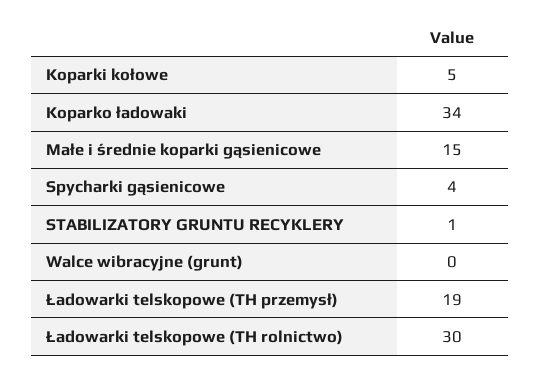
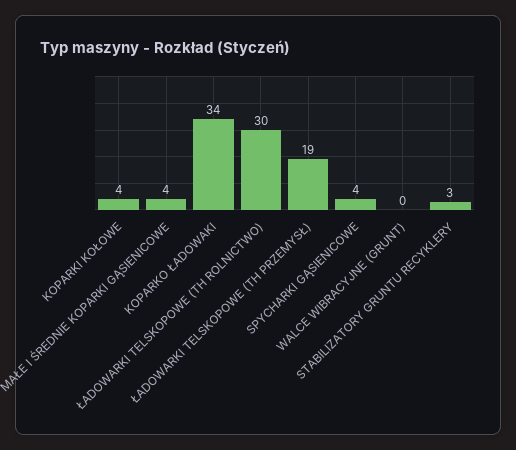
Koparki kołowe: 5 -> 4
Małe i średnie koparki gąsienicowe: 15 -> 4
STABILIZATORY GRUNTU RECYKLERY: 1 -> 3

